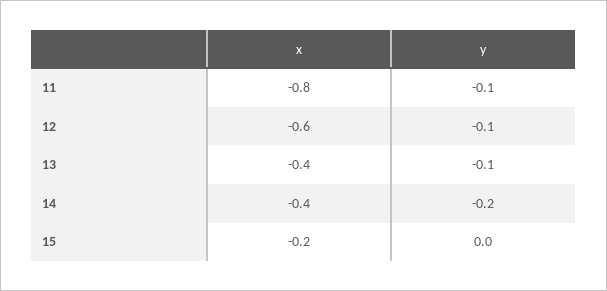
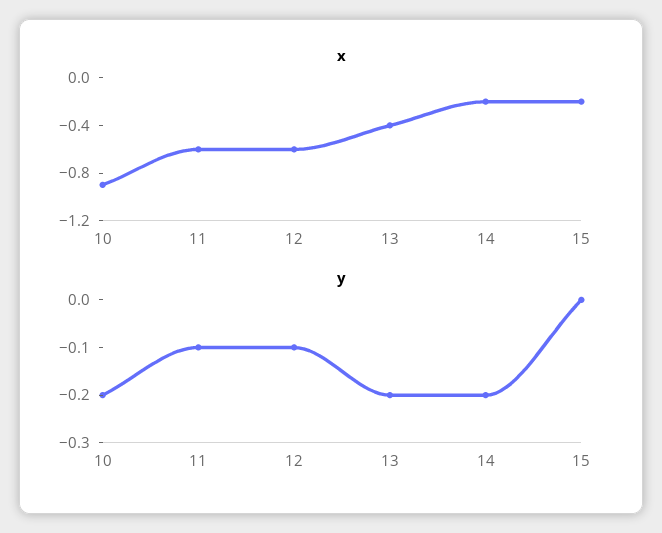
x, 11: -0.8 -> -0.6
y, 13: -0.1 -> -0.2
x, 14: -0.4 -> -0.2
x, 10: none -> -0.9
y, 10: none -> -0.2

